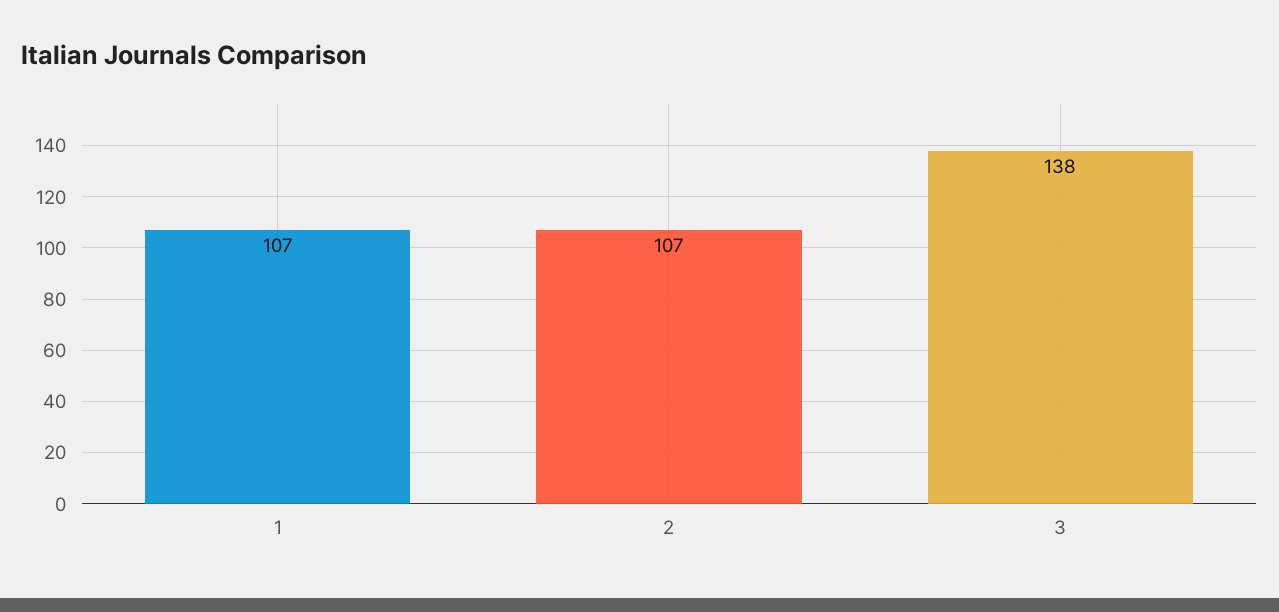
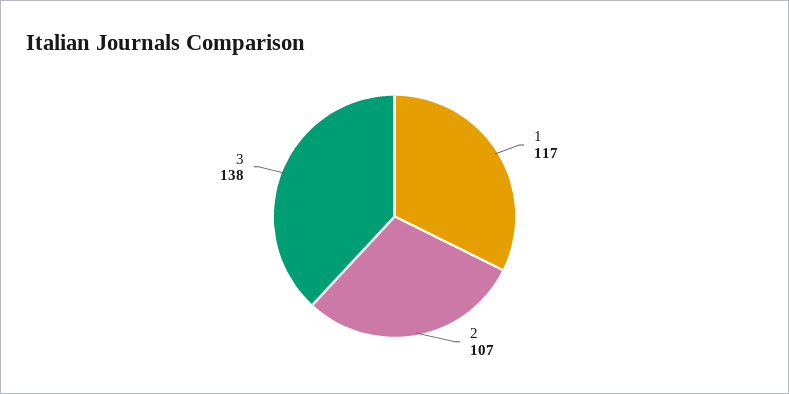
1: 107 -> 117

